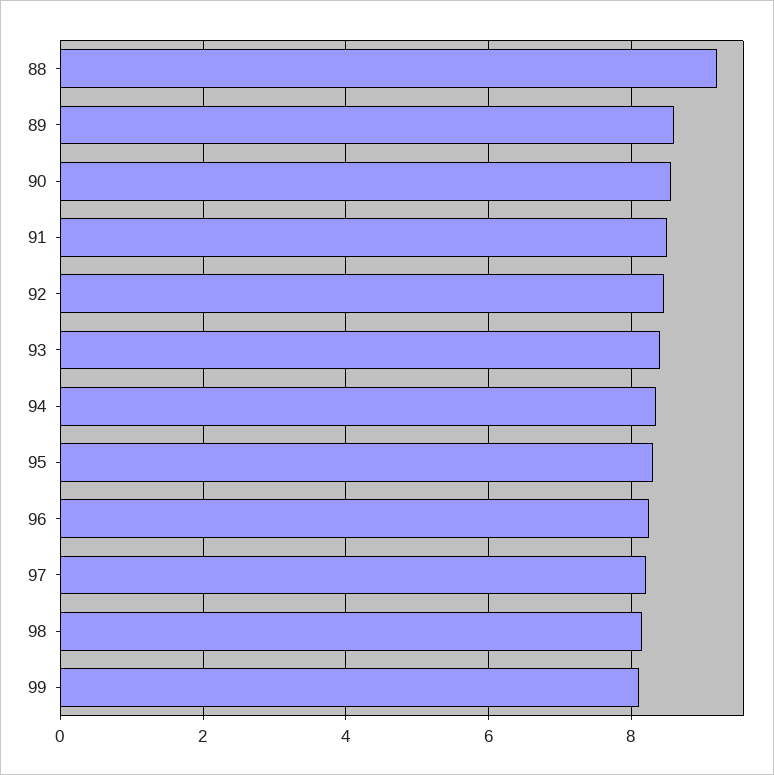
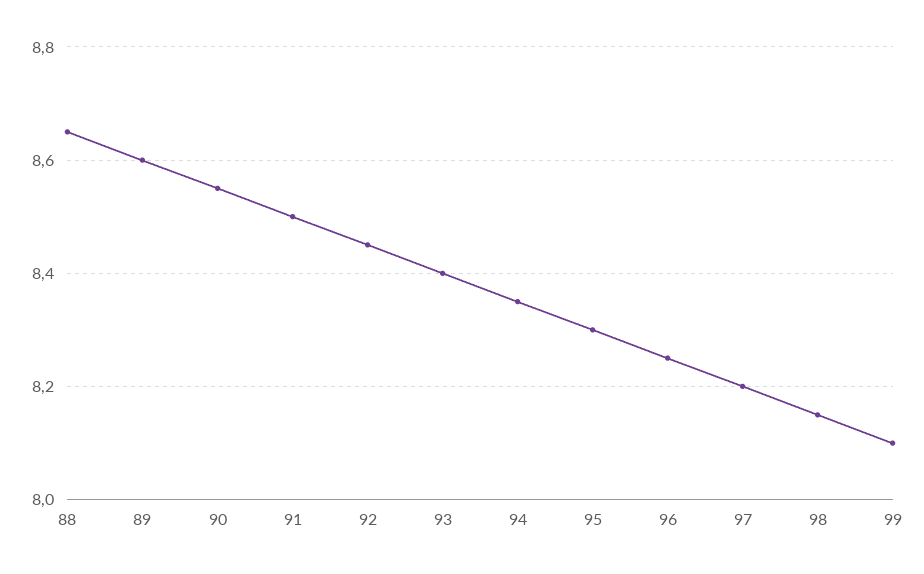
88: 9.2 -> 8.65

